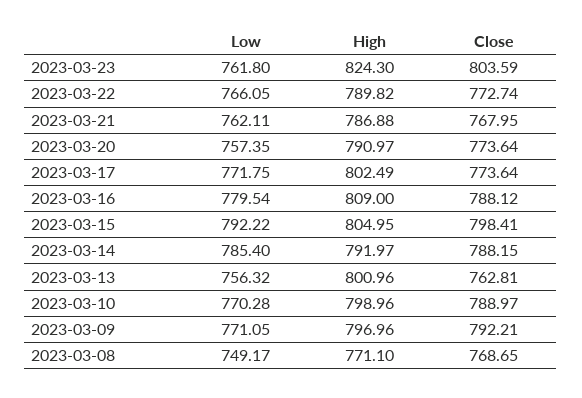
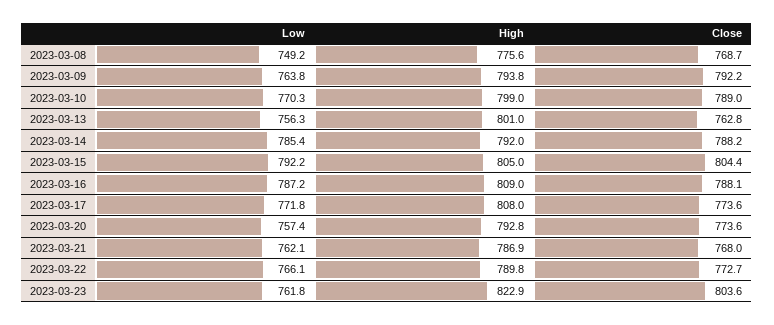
High, 2023-03-23: 824.3 -> 822.9
High, 2023-03-20: 790.97 -> 792.8
High, 2023-03-17: 802.49 -> 808
Low, 2023-03-16: 779.54 -> 787.2
Close, 2023-03-15: 798.41 -> 804.4
Low, 2023-03-09: 771.05 -> 763.8
High, 2023-03-09: 796.96 -> 793.8
High, 2023-03-08: 771.1 -> 775.6

